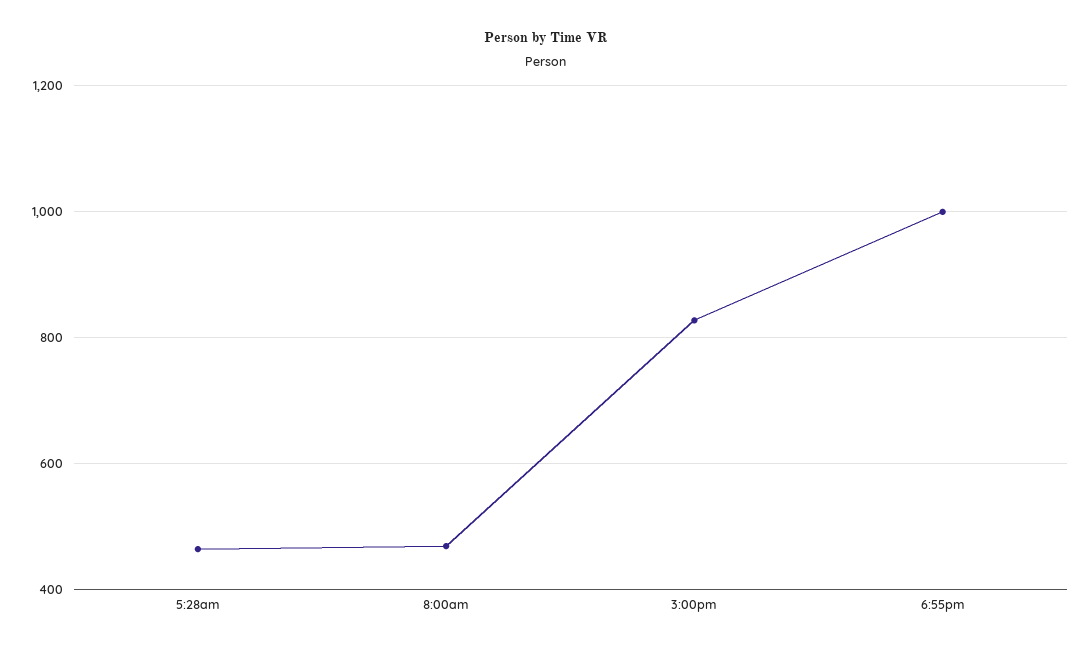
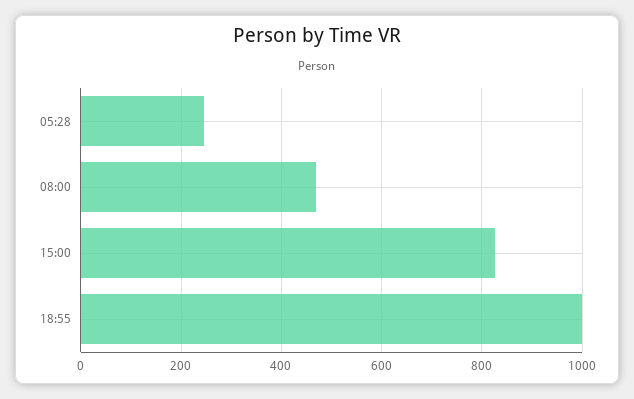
5:28am: 460 -> 240

